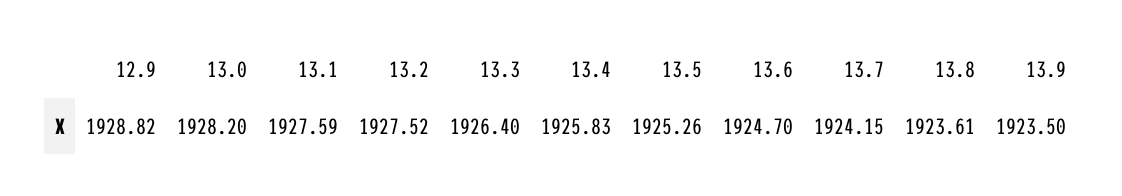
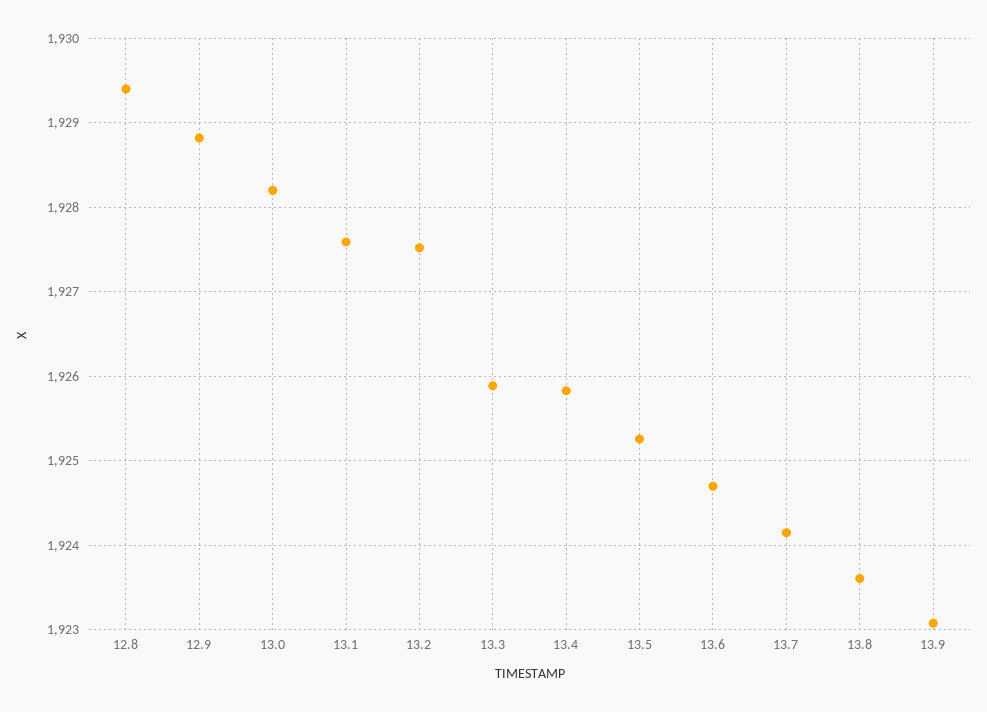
13.3: 1926.4 -> 1925.9
13.9: 1923.5 -> 1923.1
12.8: none -> 1929.4

